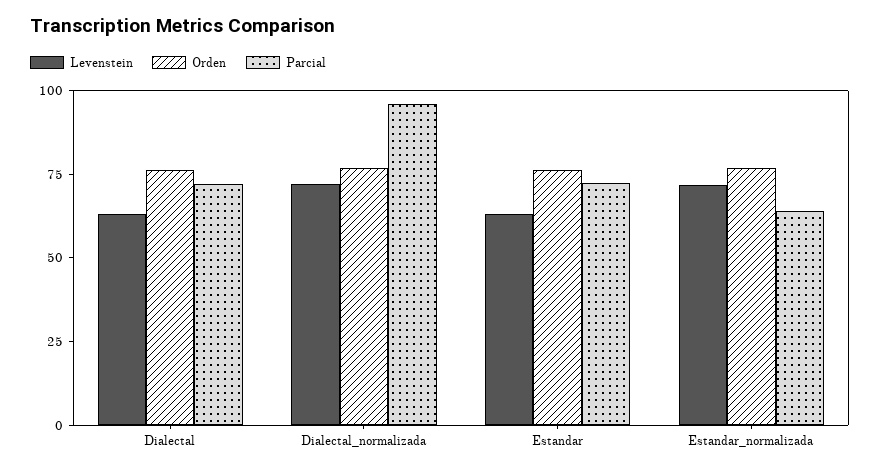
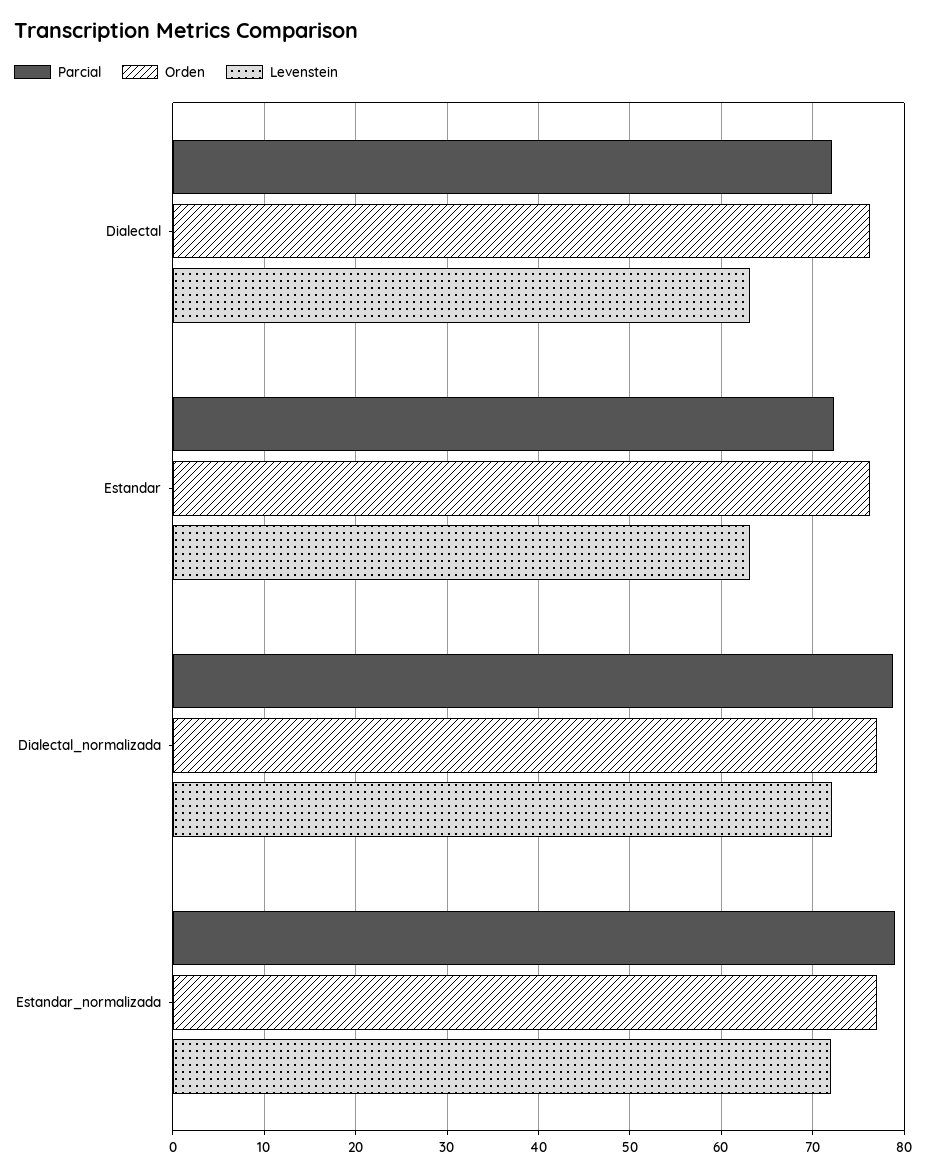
Parcial, Dialectal_normalizada: 95 -> 79
Parcial, Estandar_normalizada: 65 -> 79

